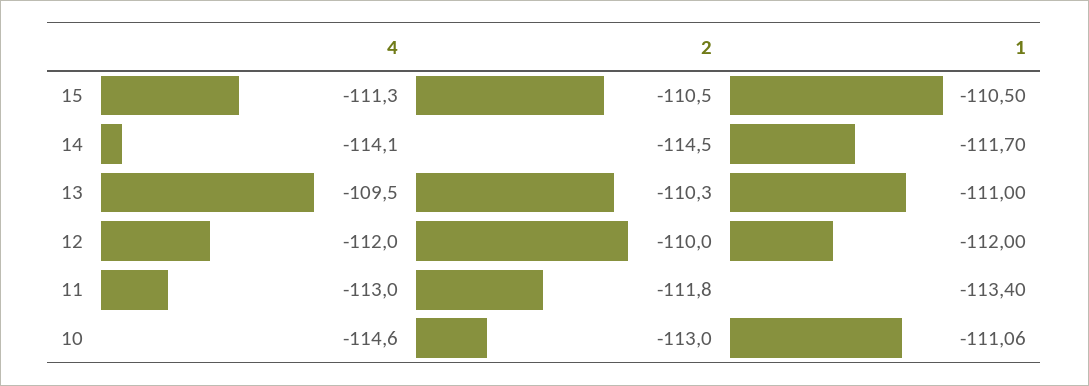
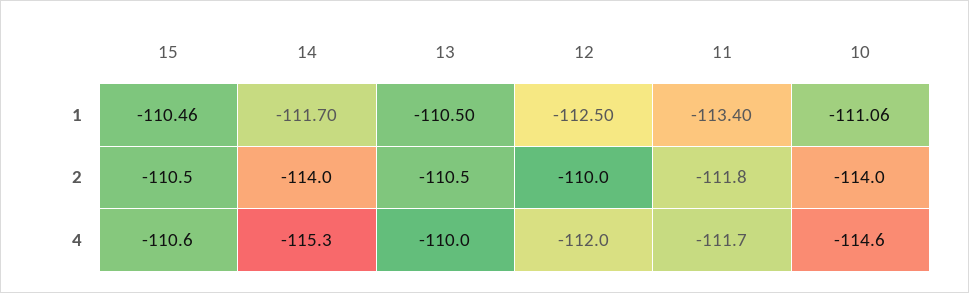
4, 15: -111.3 -> -110.6
1, 15: -110.5 -> -110.46
4, 14: -114.1 -> -115.3
2, 14: -114.5 -> -114
4, 13: -109.5 -> -110
2, 13: -110.3 -> -110.5
1, 13: -111 -> -110.5
1, 12: -112 -> -112.5
4, 11: -113 -> -111.7
2, 10: -113 -> -114

